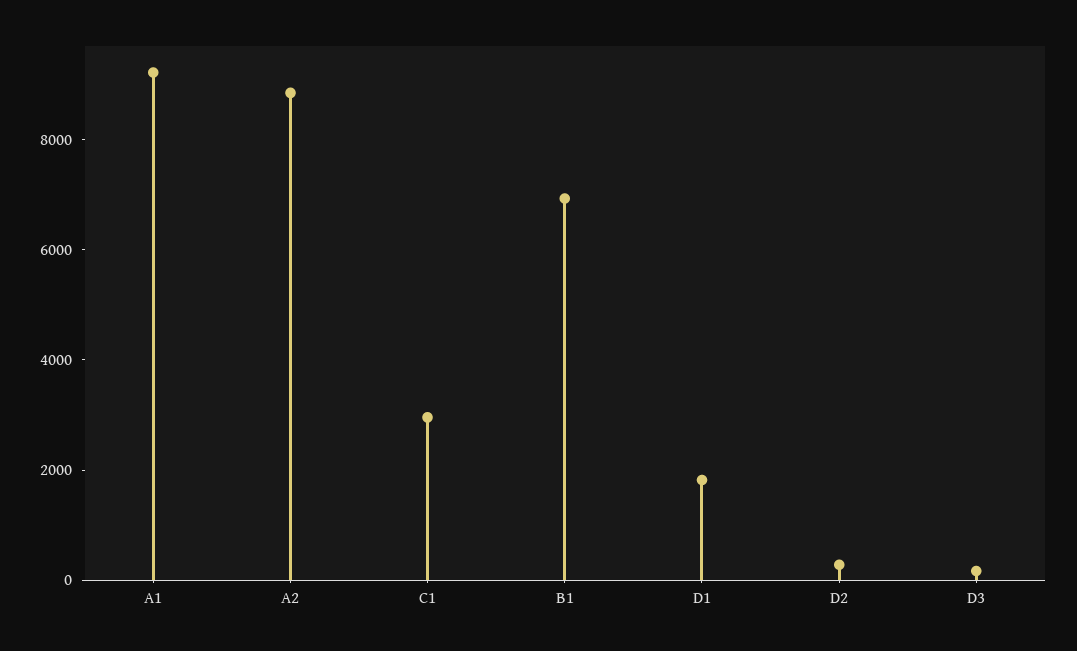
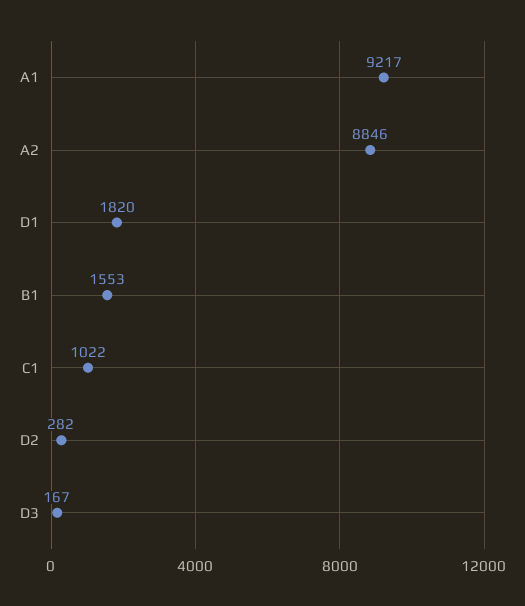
C1: 3000 -> 1022
B1: 7000 -> 1553

